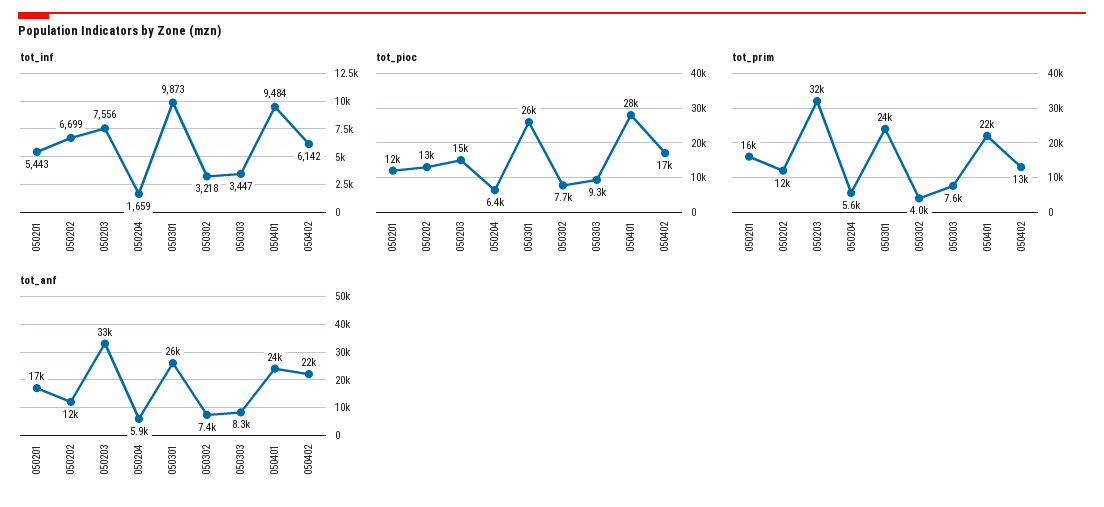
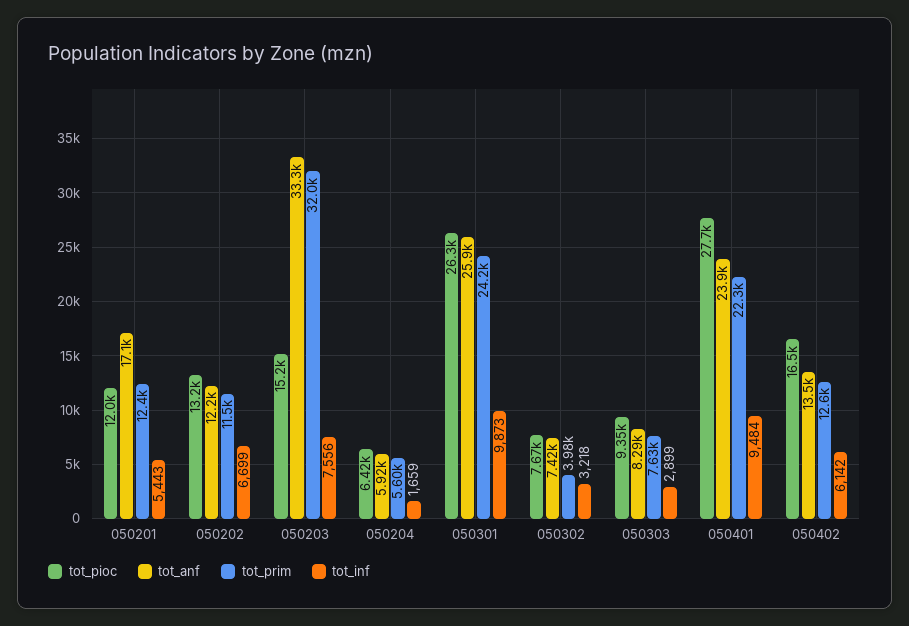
tot_inf, 050303: 3447 -> 2899
tot_prim, 050201: 16000 -> 12400
tot_anf, 050402: 22000 -> 13500

